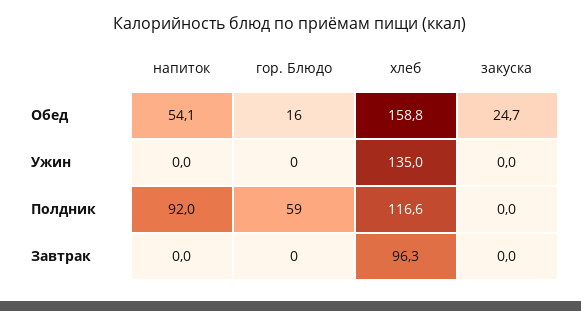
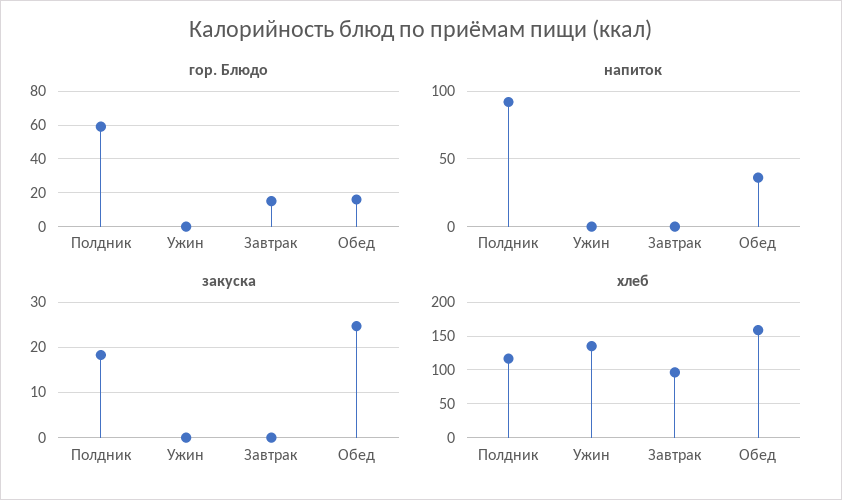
напиток, Обед: 54.1 -> 35
закуска, Полдник: 0 -> 18
гор. Блюдо, Завтрак: 0 -> 15

